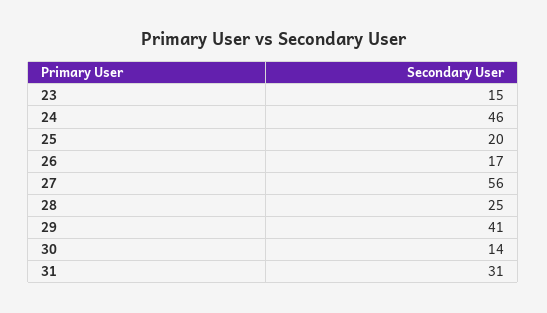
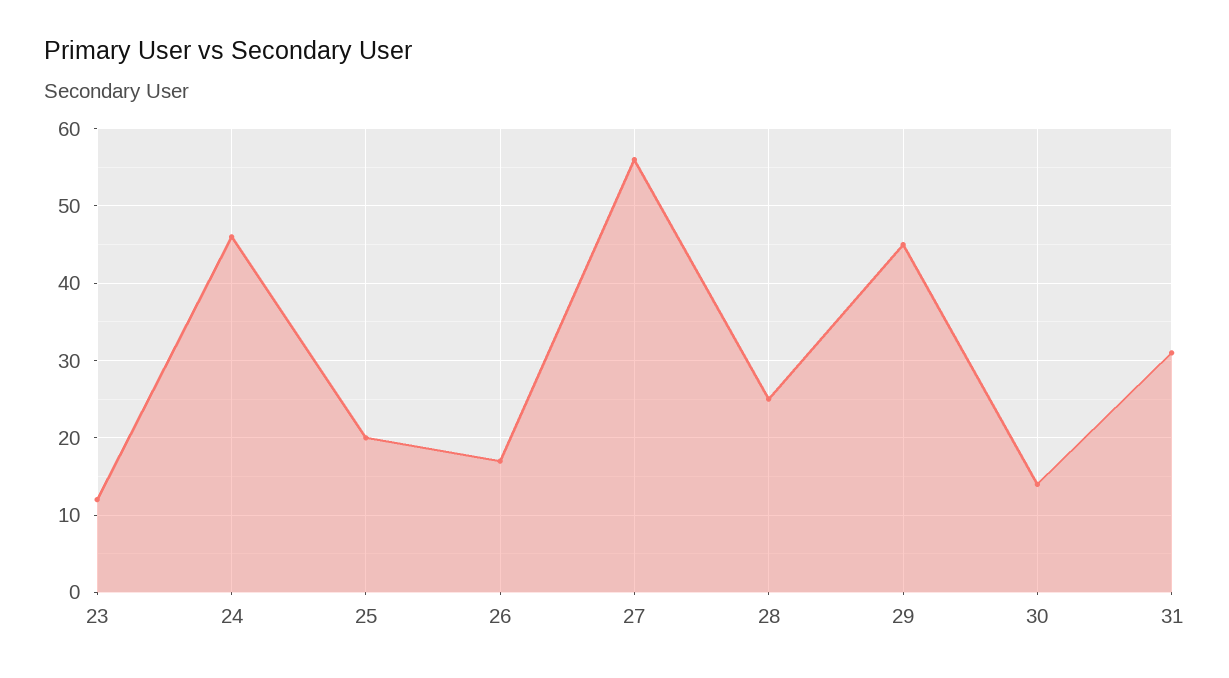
23: 15 -> 12
29: 41 -> 45

